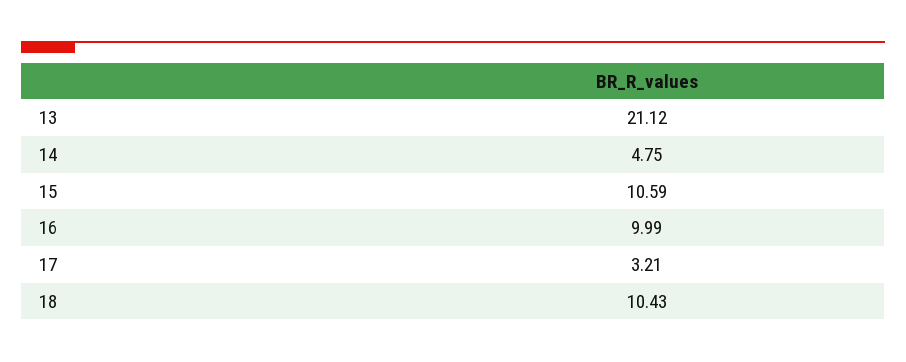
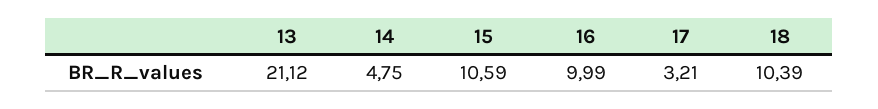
18: 10.43 -> 10.39

